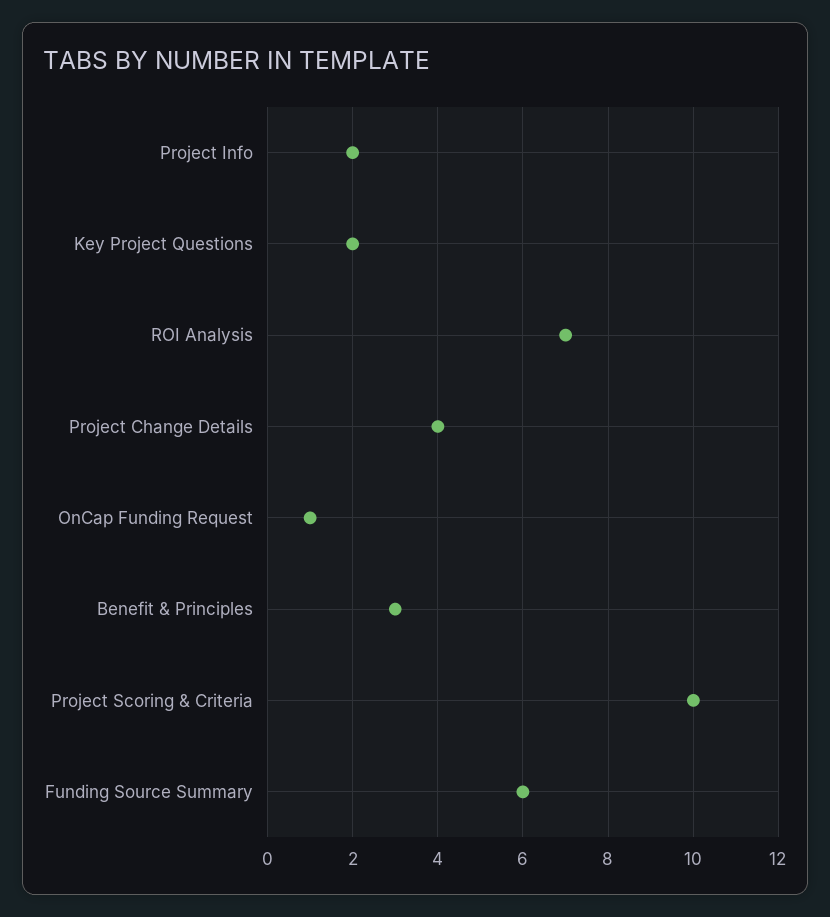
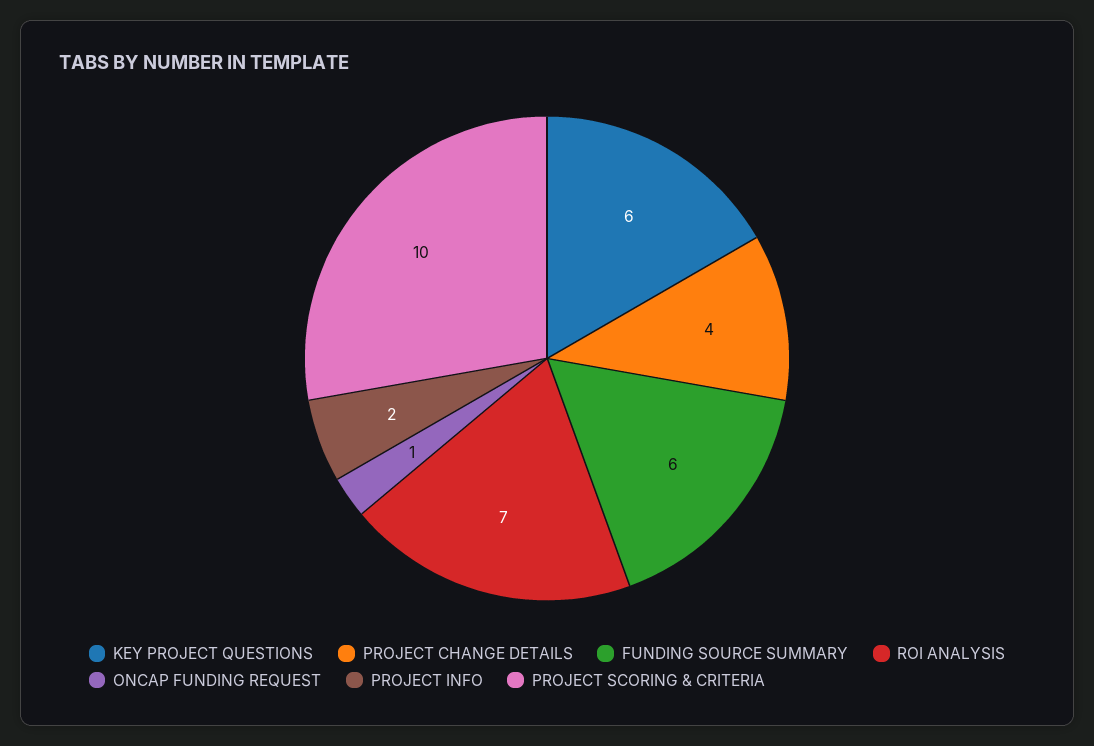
Key Project Questions: 2 -> 6
Benefit & Principles: 3 -> none

